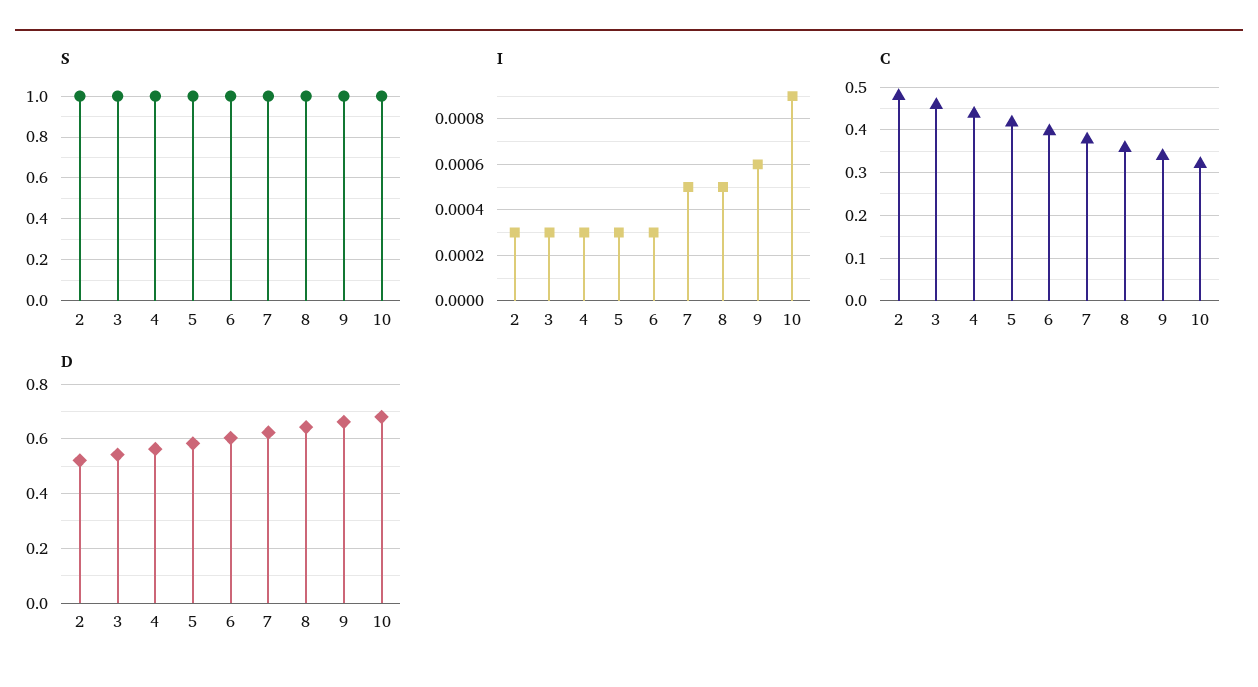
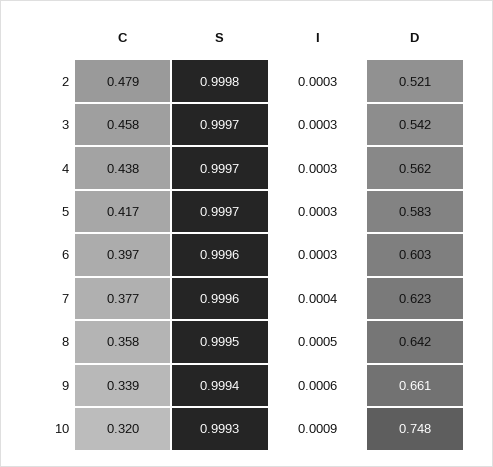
I, 7: 0.0005 -> 0.0004
D, 10: 0.675 -> 0.748

